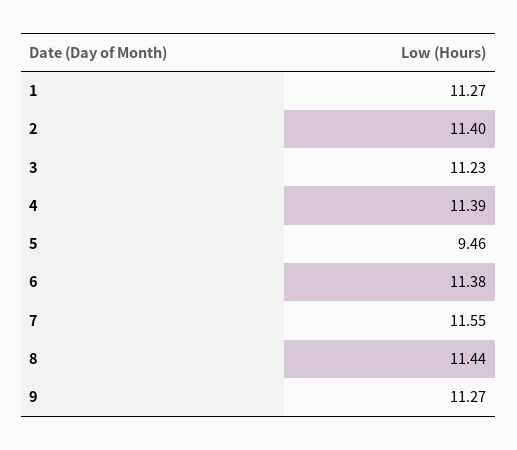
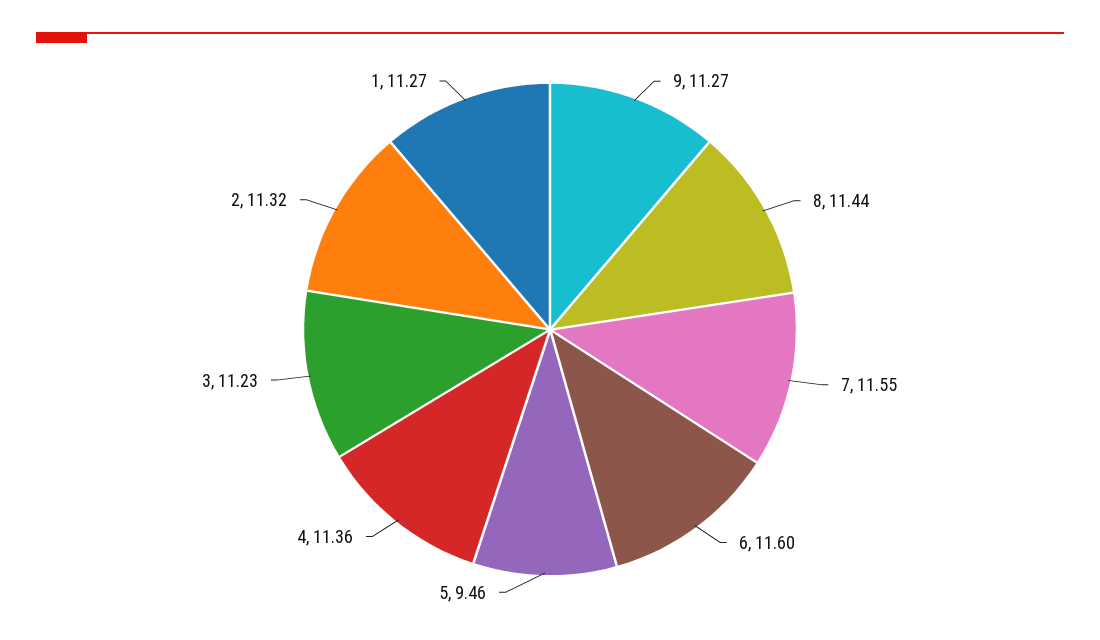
2: 11.4 -> 11.32
4: 11.39 -> 11.36
6: 11.38 -> 11.6

